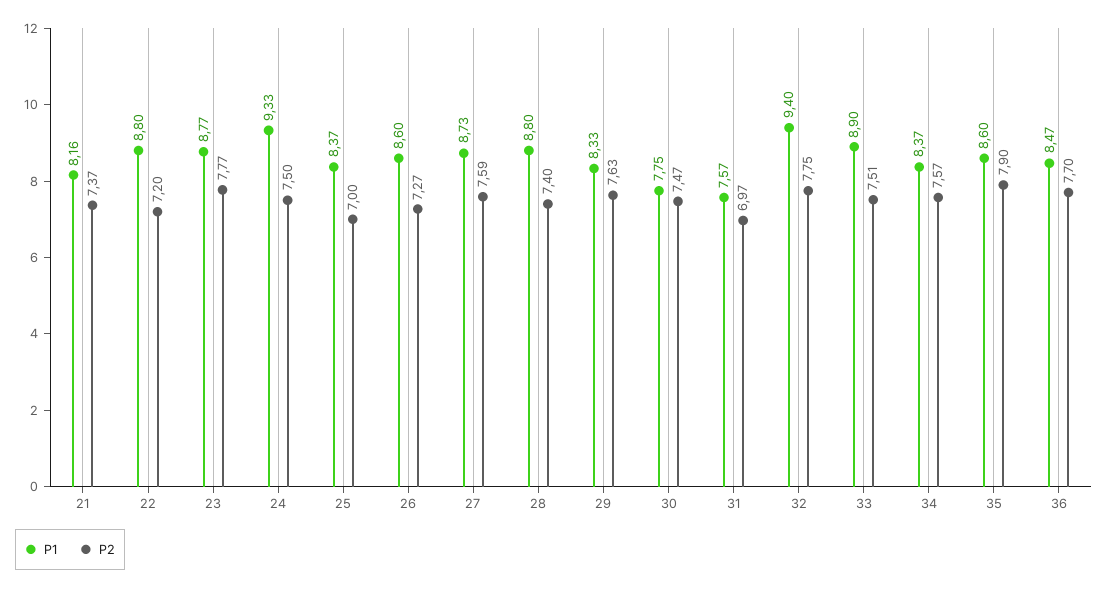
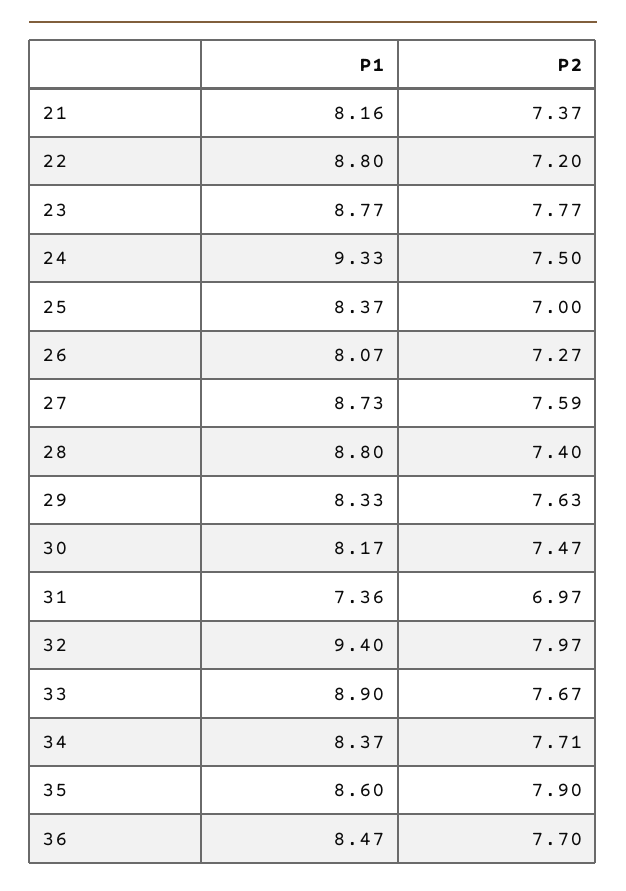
P1, 26: 8.6 -> 8.07
P1, 30: 7.75 -> 8.17
P1, 31: 7.57 -> 7.36
P2, 32: 7.75 -> 7.97
P2, 33: 7.51 -> 7.67
P2, 34: 7.57 -> 7.71

